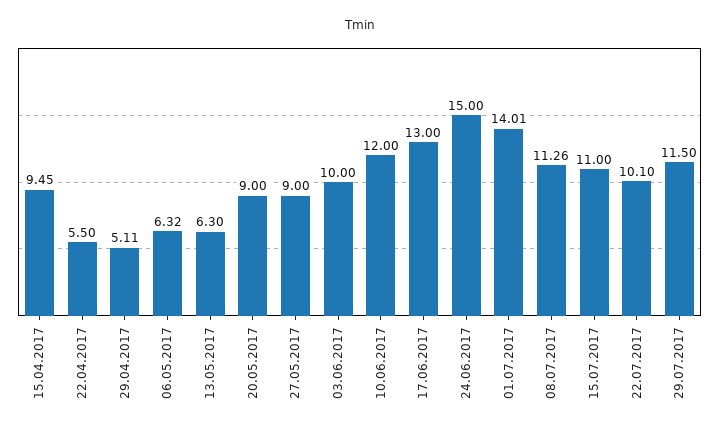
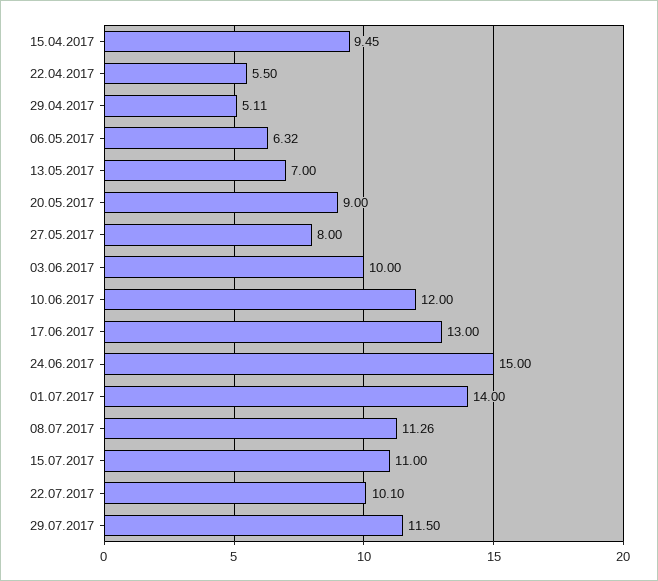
13.05.2017: 6.3 -> 7
27.05.2017: 9 -> 8
01.07.2017: 14.01 -> 14

